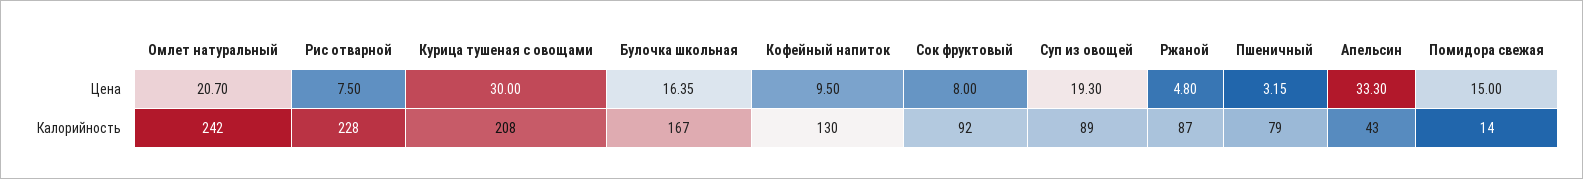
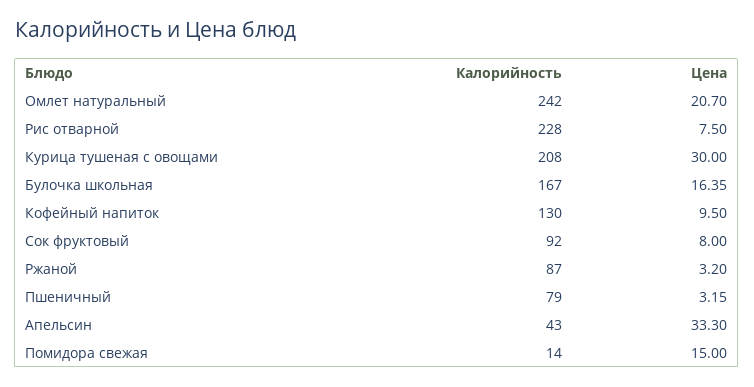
Суп из овощей, Цена: 19.3 -> none
Ржаной, Цена: 4.8 -> 3.2
Суп из овощей, Калорийность: 89 -> none

